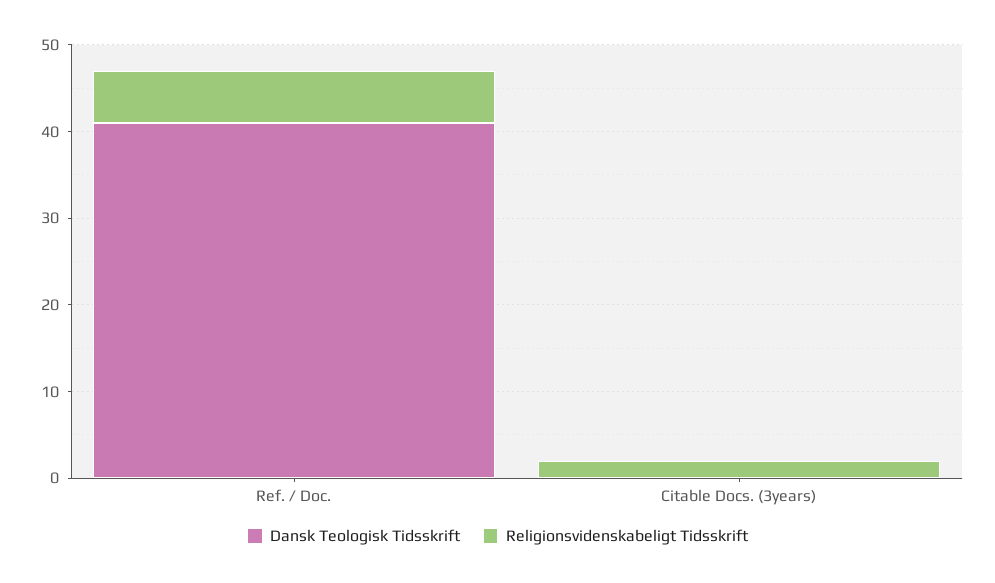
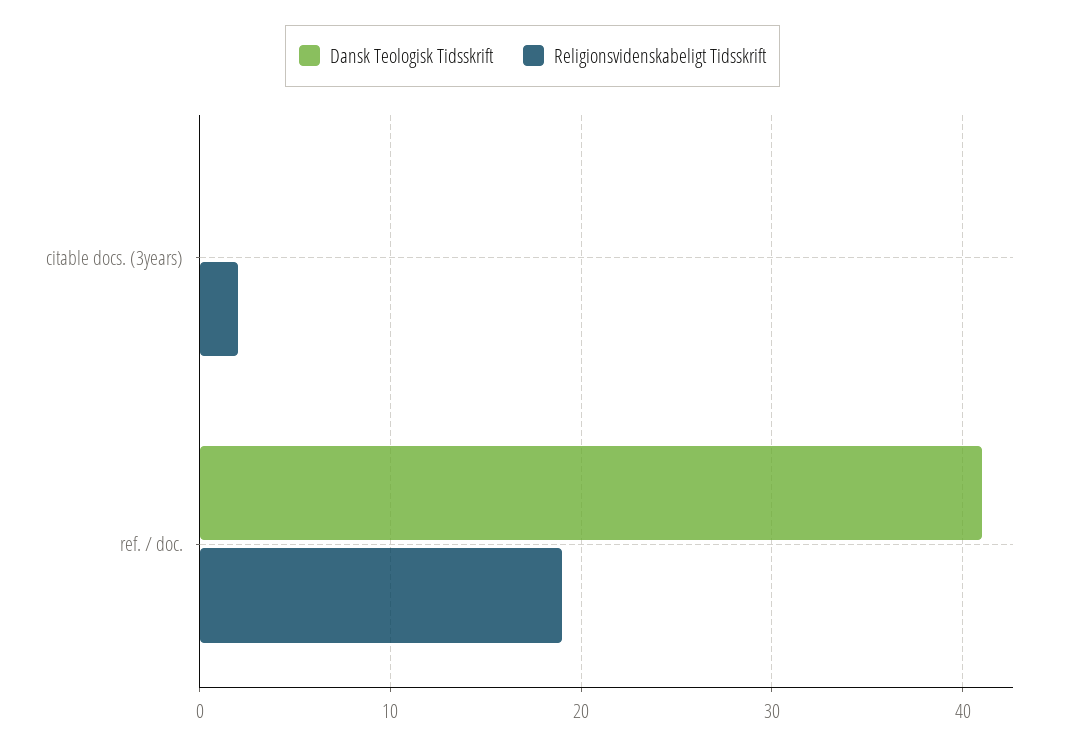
Religionsvidenskabeligt Tidsskrift, Ref. / Doc.: 6 -> 19

